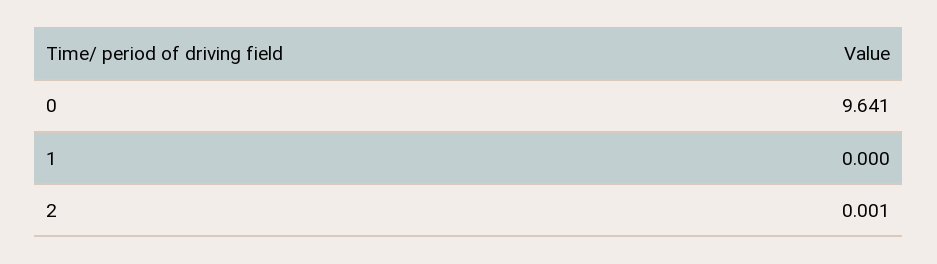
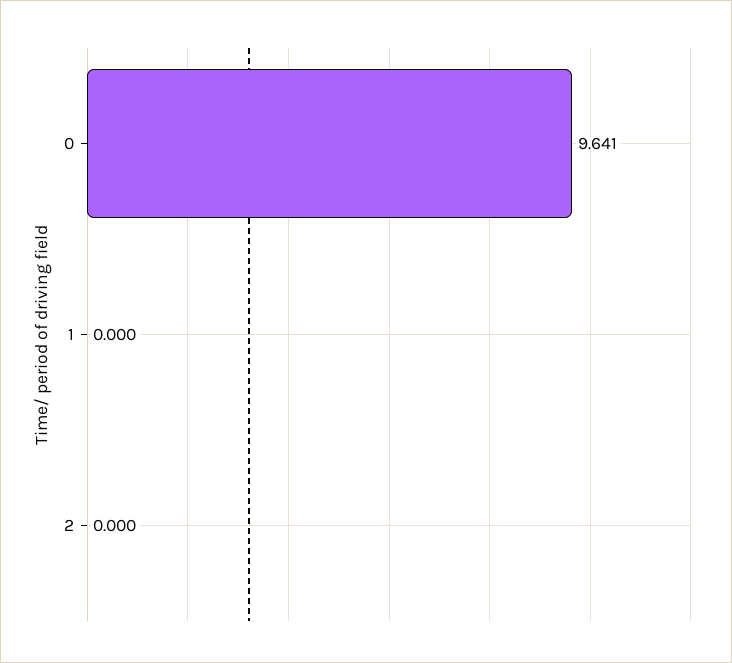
2: 0.001 -> 0

